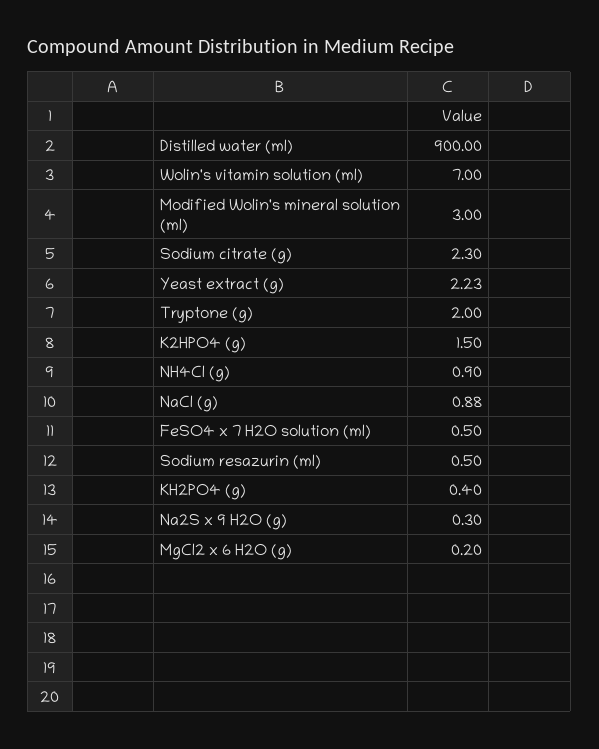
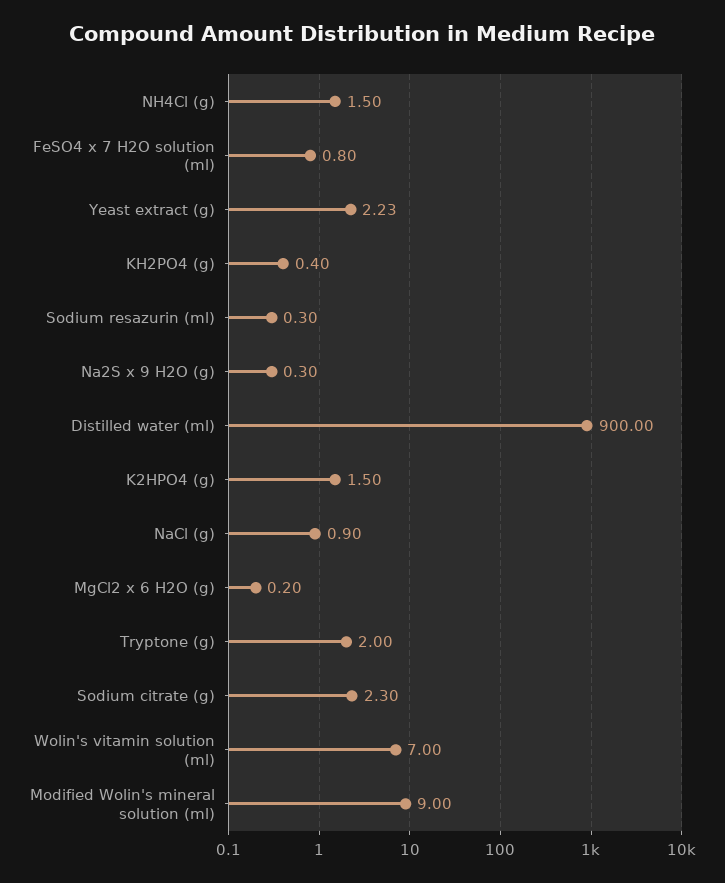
Modified Wolin's mineral solution (ml): 3 -> 9
NH4Cl (g): 0.9 -> 1.5
NaCl (g): 0.88 -> 0.9
FeSO4 x 7 H2O solution (ml): 0.5 -> 0.8
Sodium resazurin (ml): 0.5 -> 0.3

